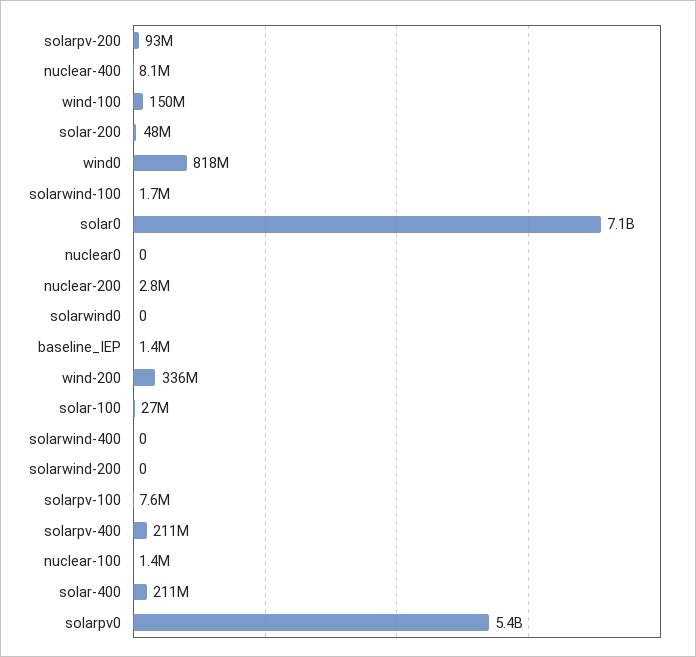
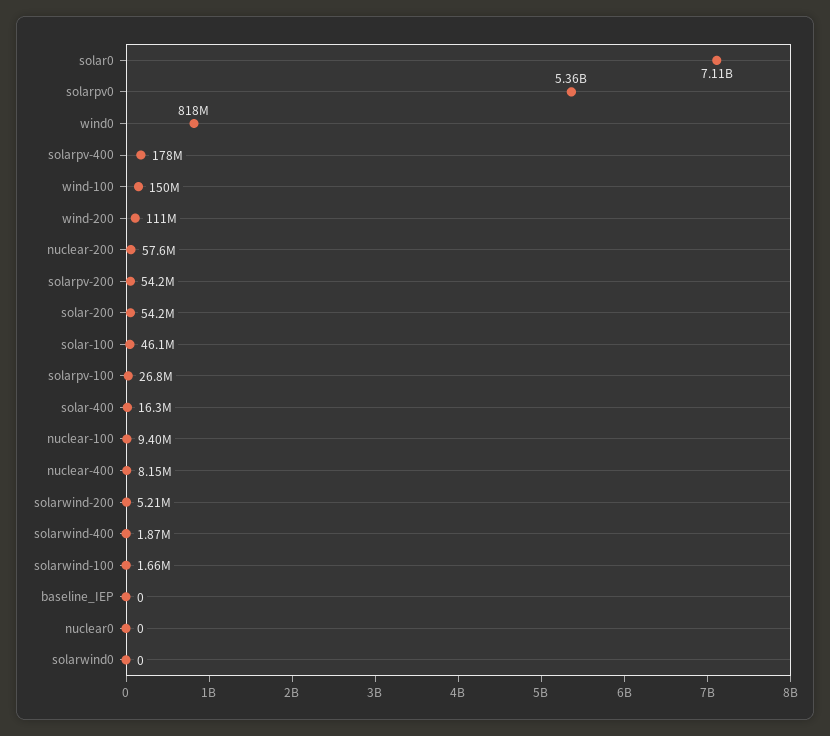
solarpv-200: 93000000 -> 54200000
solar-200: 48000000 -> 54200000
nuclear-200: 2800000 -> 57600000
baseline_IEP: 1400000 -> 0
wind-200: 336000000 -> 111000000
solar-100: 27000000 -> 46100000
solarwind-400: 0 -> 1870000
solarwind-200: 0 -> 5210000
solarpv-100: 7600000 -> 26800000
solarpv-400: 211000000 -> 178000000
nuclear-100: 1400000 -> 9400000
solar-400: 211000000 -> 16300000

